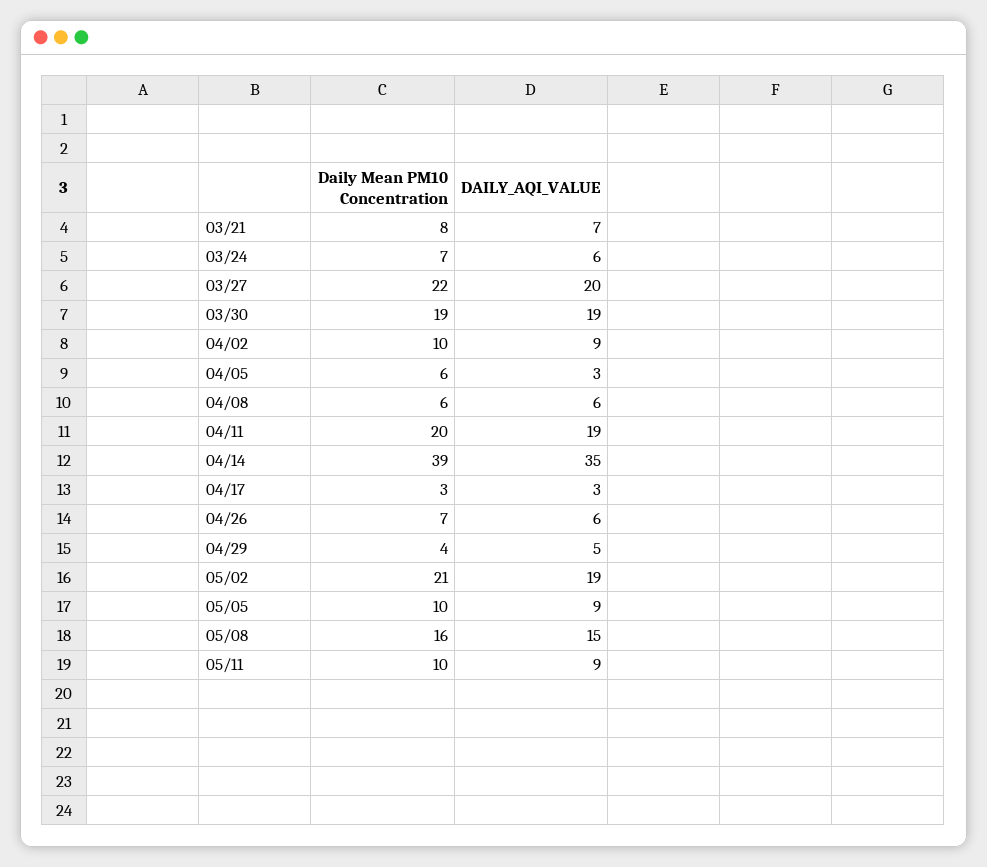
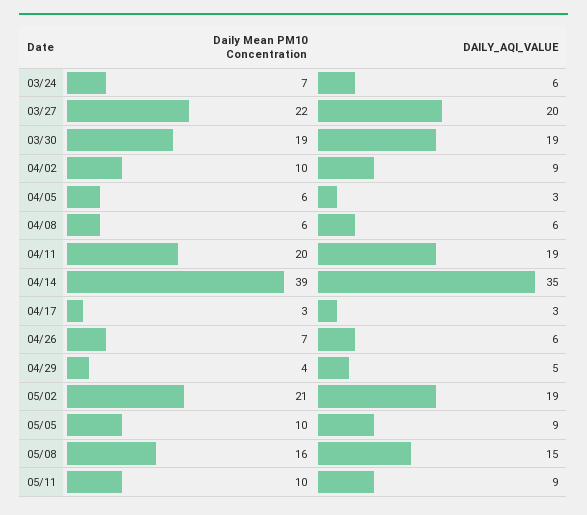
Daily Mean PM10 Concentration, 03/21: 8 -> none
DAILY_AQI_VALUE, 03/21: 7 -> none

